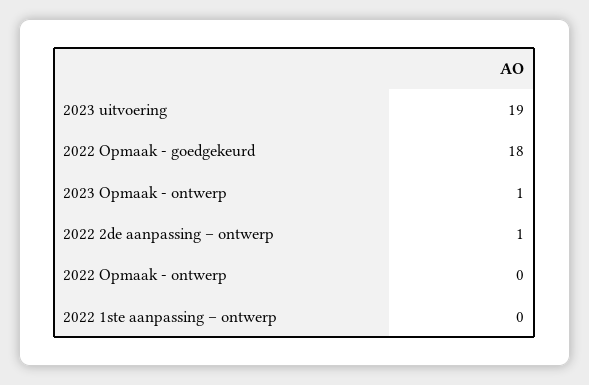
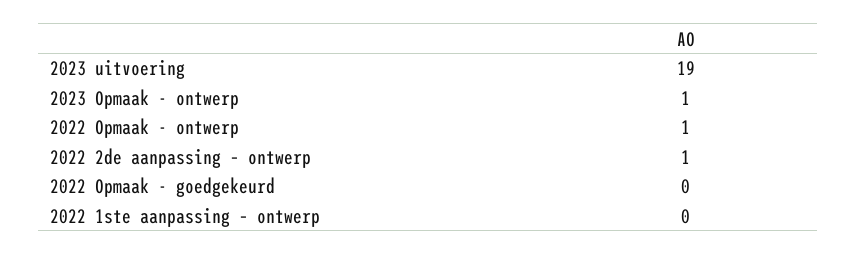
2022 Opmaak - goedgekeurd: 18 -> 0
2022 Opmaak - ontwerp: 0 -> 1

